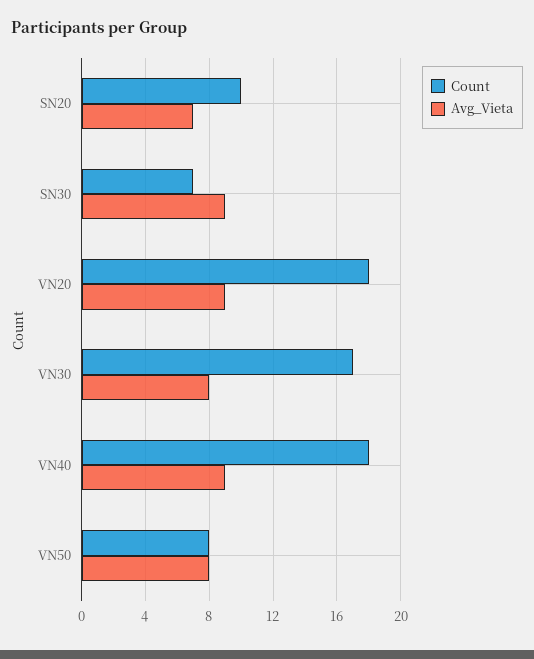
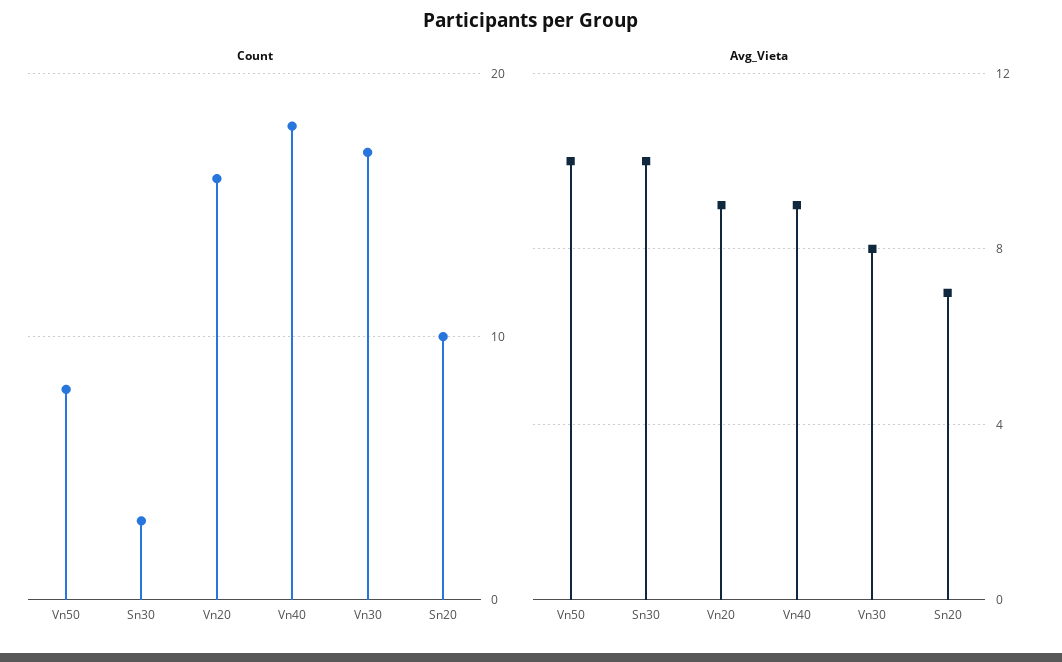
Count, SN30: 7 -> 3
Avg_Vieta, SN30: 9 -> 10
Count, VN20: 18 -> 16
Avg_Vieta, VN50: 8 -> 10

